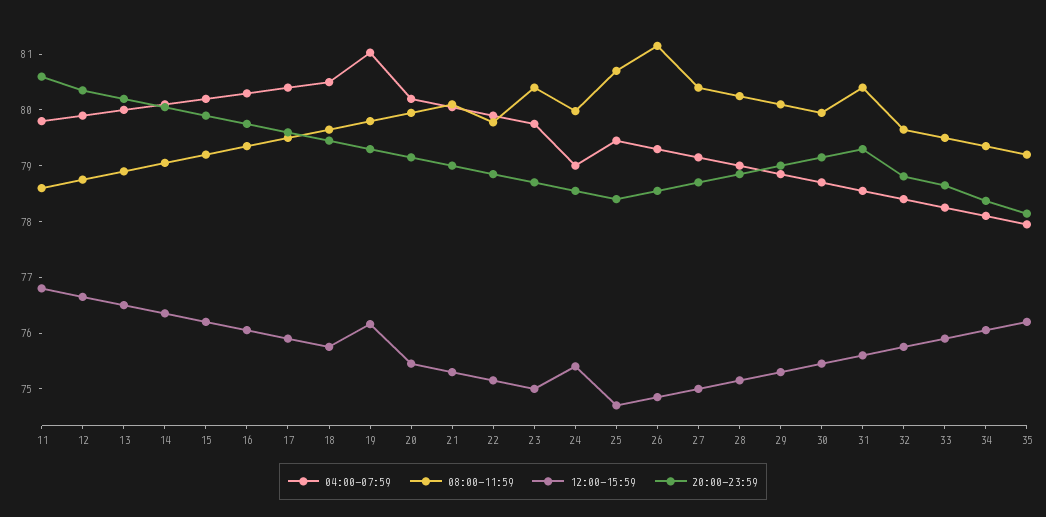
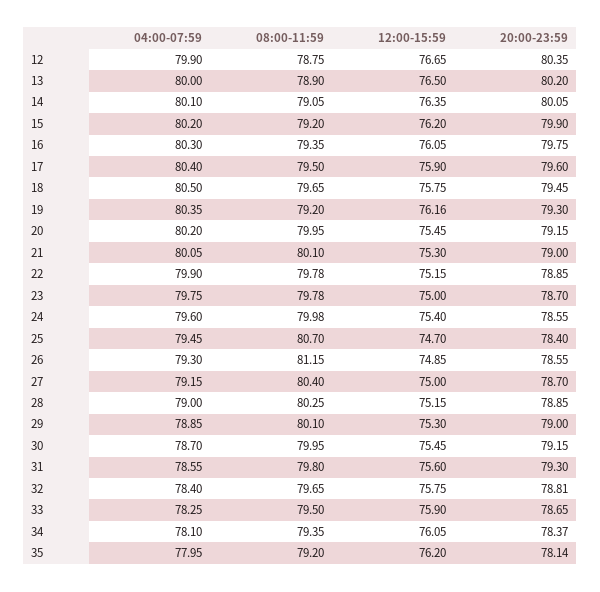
04:00-07:59, 11: 79.8 -> none
08:00-11:59, 11: 78.6 -> none
12:00-15:59, 11: 76.8 -> none
20:00-23:59, 11: 80.6 -> none
04:00-07:59, 19: 81 -> 80.35
08:00-11:59, 19: 79.8 -> 79.2
08:00-11:59, 23: 80.4 -> 79.78
04:00-07:59, 24: 79 -> 79.6
08:00-11:59, 31: 80.4 -> 79.8

